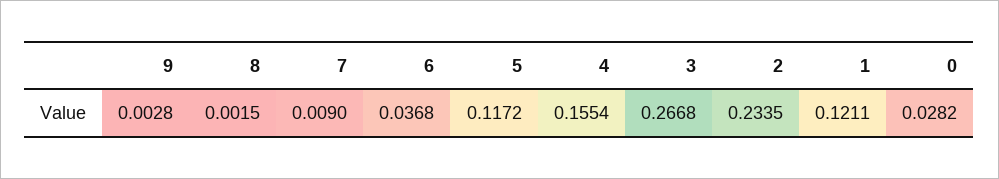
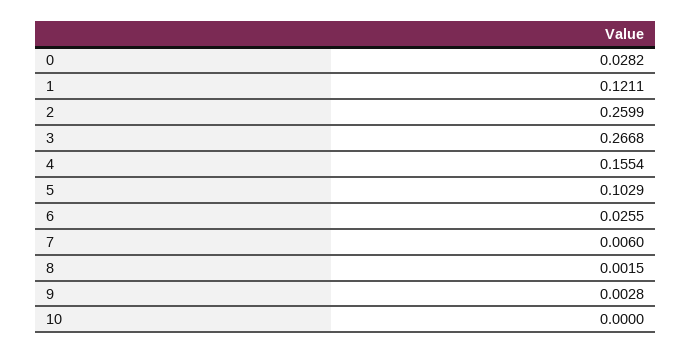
7: 0.009 -> 0.006
6: 0.0368 -> 0.0255
5: 0.1172 -> 0.1029
2: 0.2335 -> 0.2599
10: none -> 0

